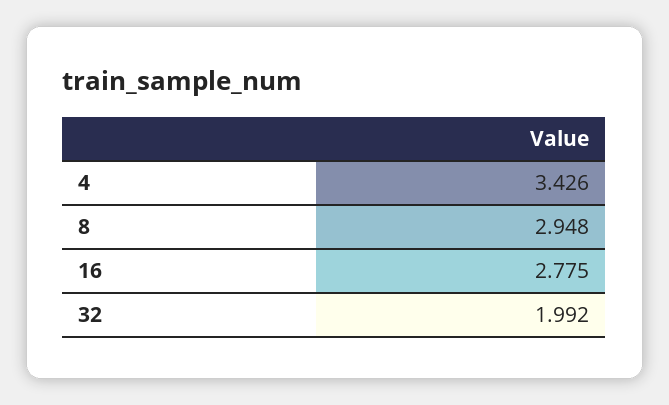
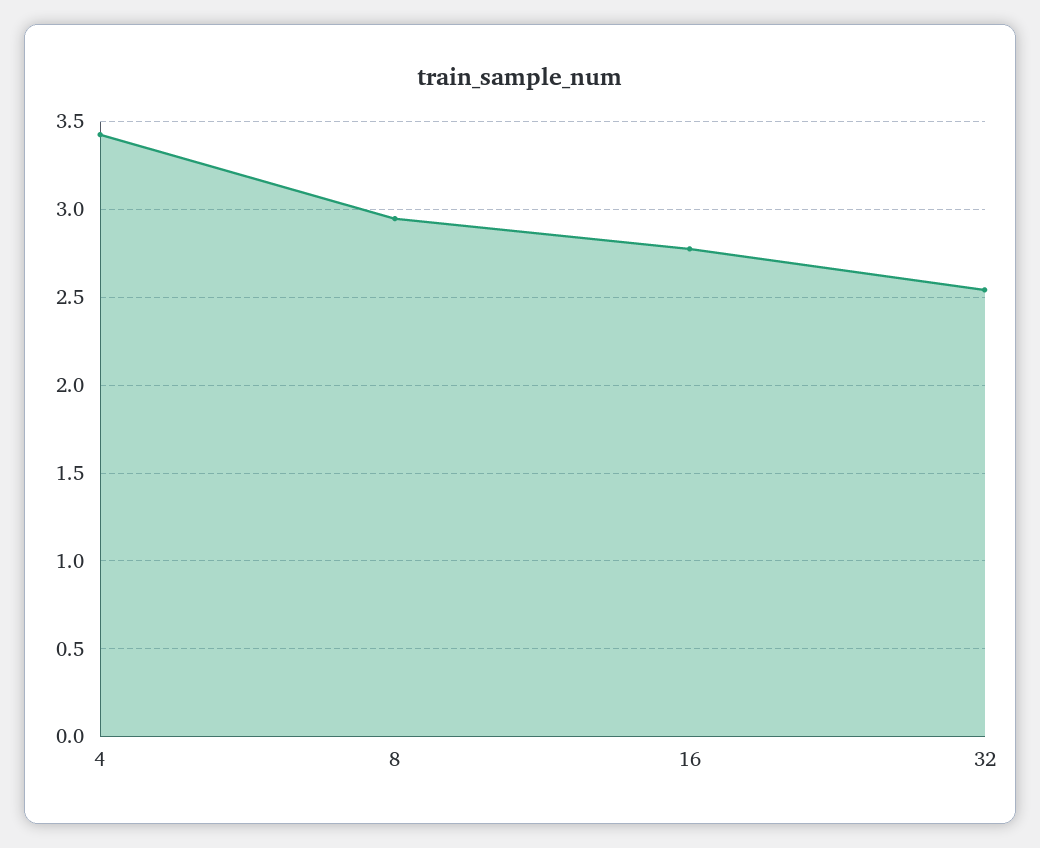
32: 1.992 -> 2.55

